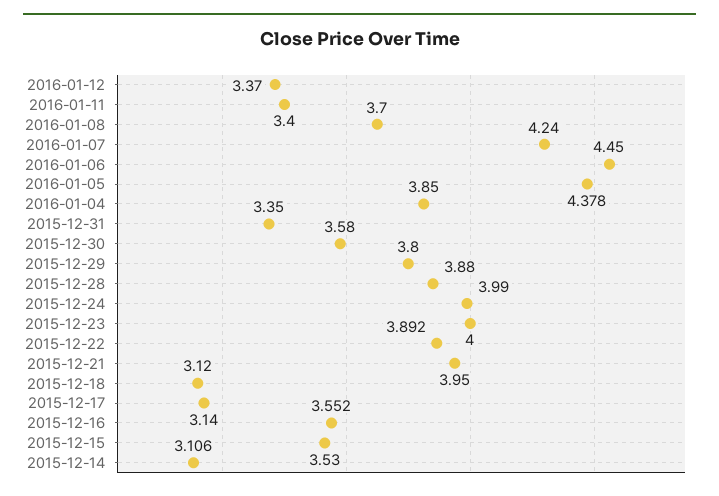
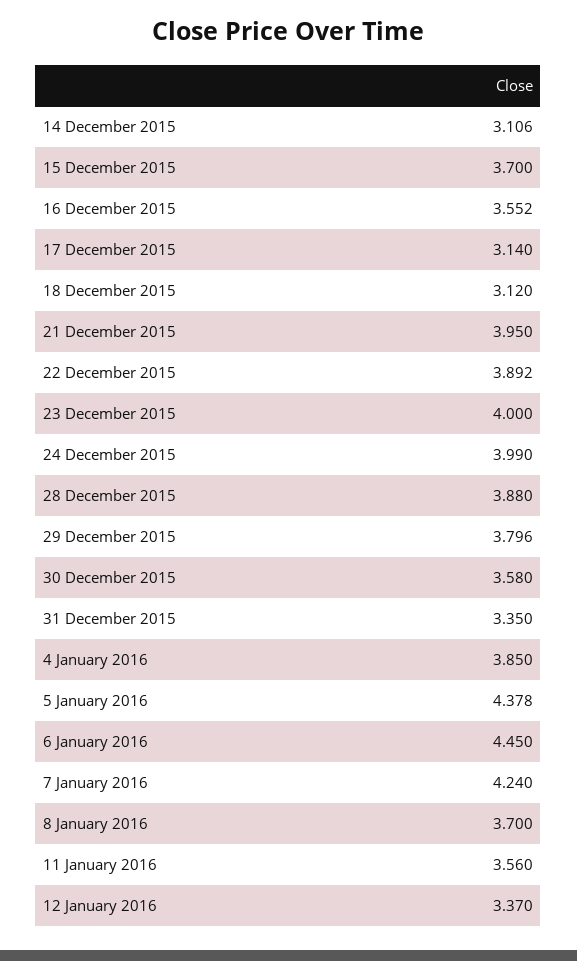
2016-01-11: 3.4 -> 3.56
2015-12-29: 3.8 -> 3.796
2015-12-15: 3.53 -> 3.7

